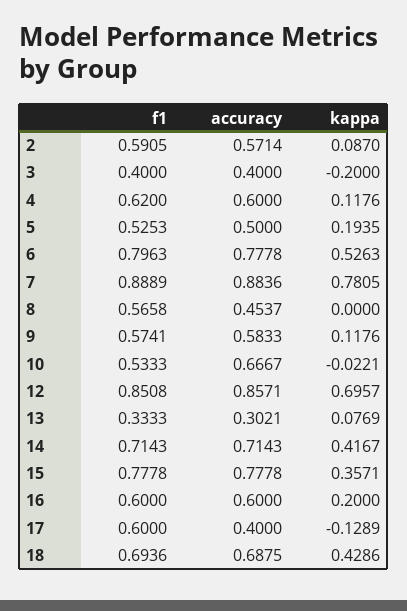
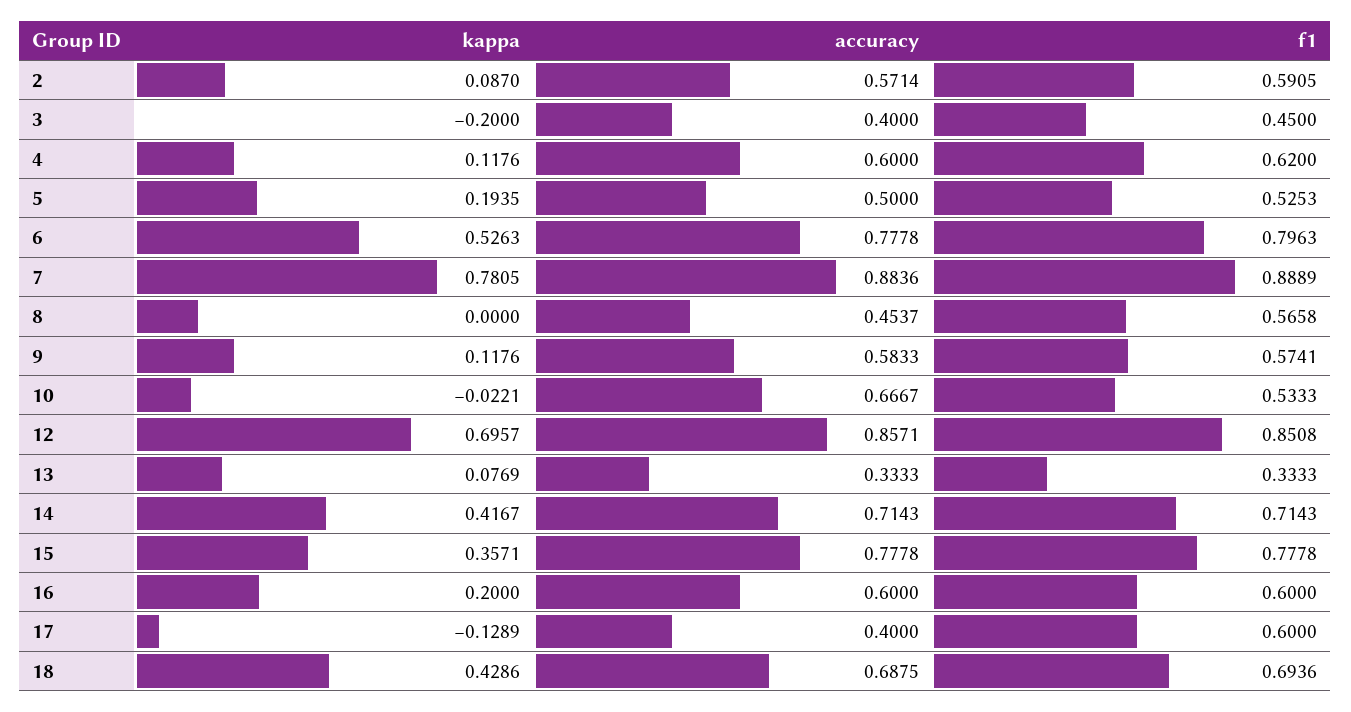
f1, 3: 0.4 -> 0.45
accuracy, 13: 0.3021 -> 0.3333

